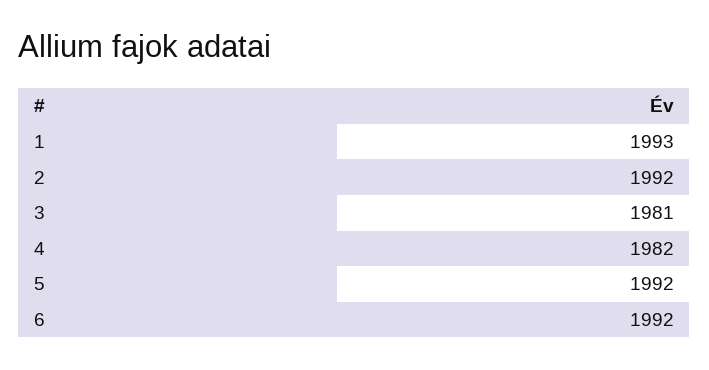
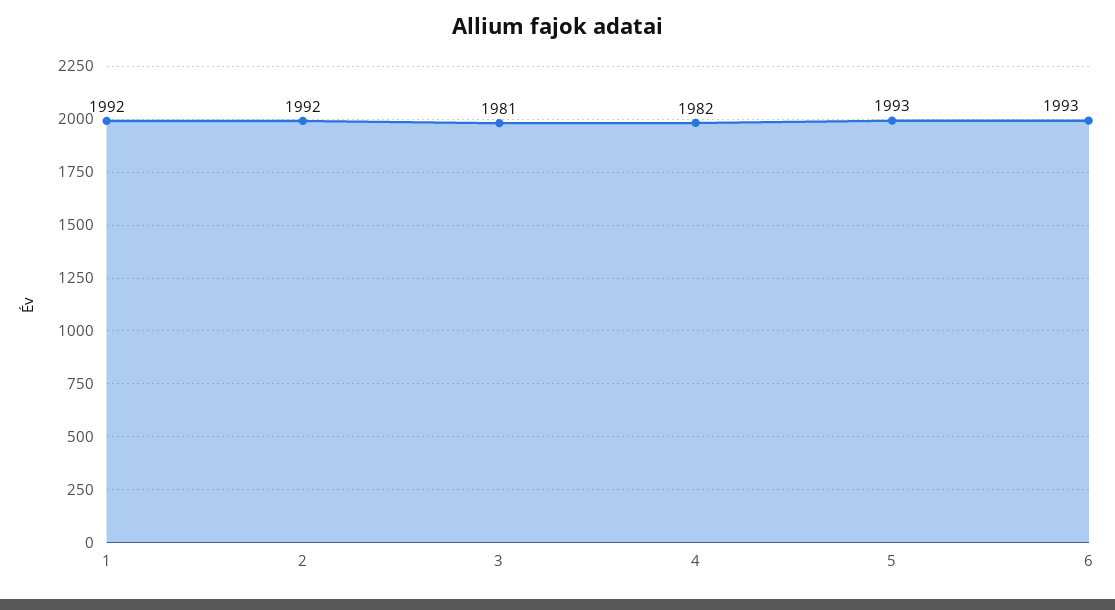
1: 1993 -> 1992
5: 1992 -> 1993
6: 1992 -> 1993

